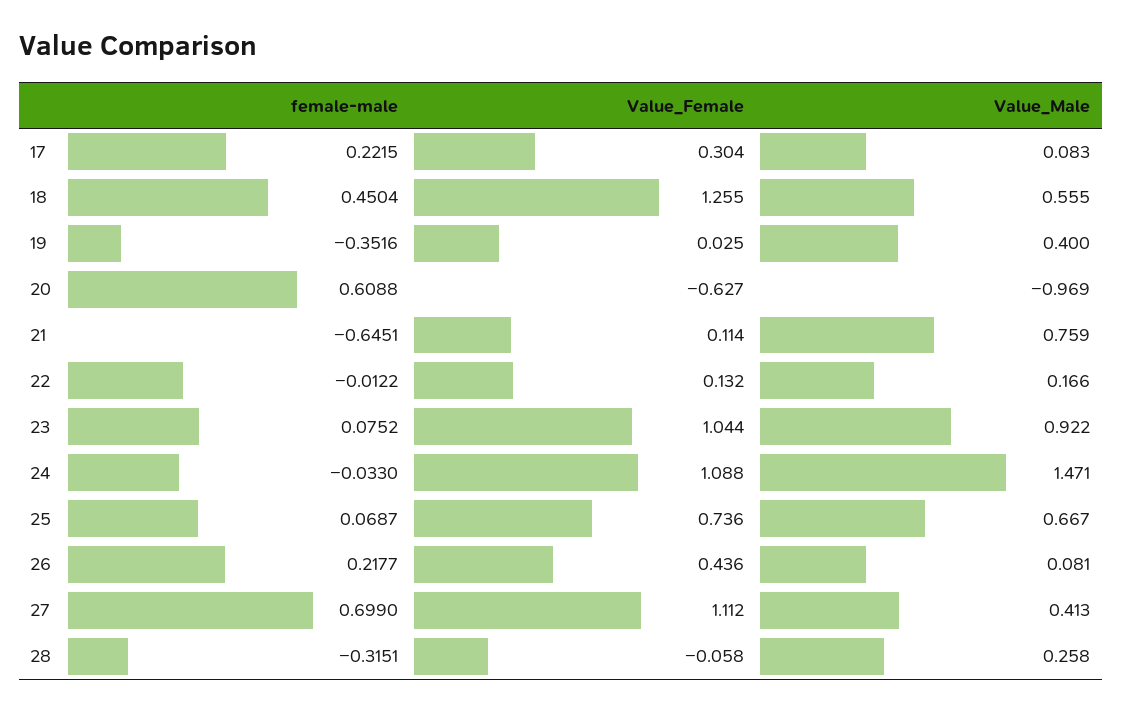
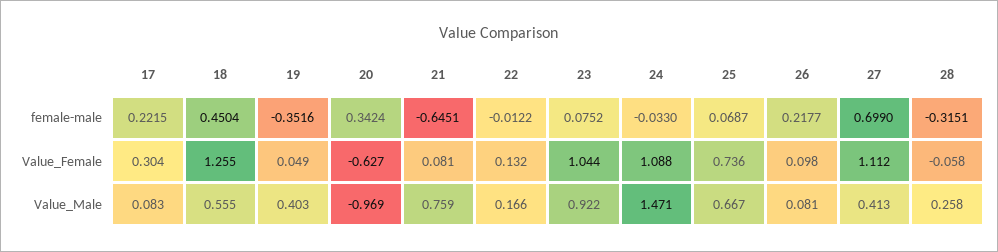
Value_Female, 19: 0.025 -> 0.049
Value_Male, 19: 0.4 -> 0.403
female-male, 20: 0.6088 -> 0.3424
Value_Female, 21: 0.114 -> 0.081
Value_Female, 26: 0.436 -> 0.098

